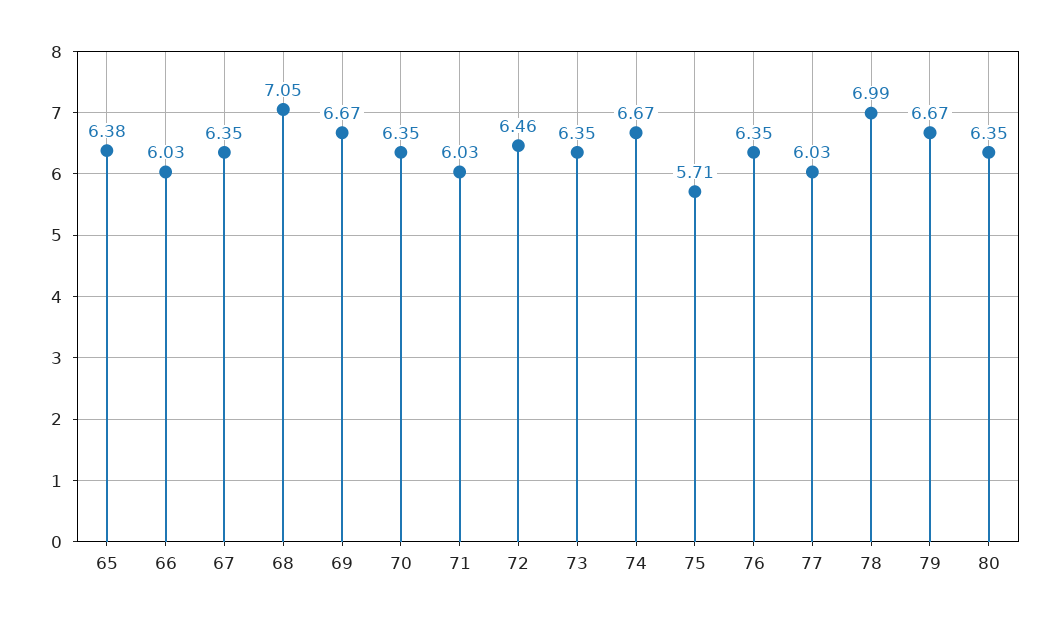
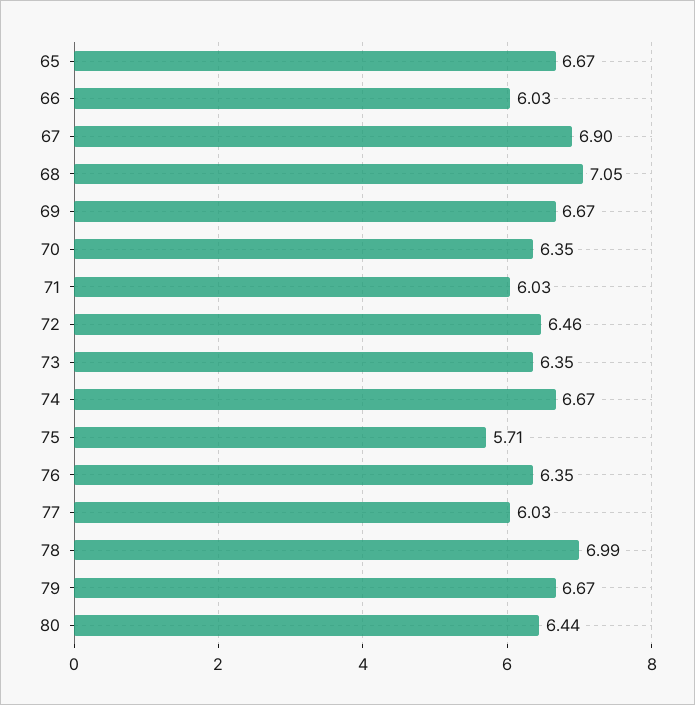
65: 6.38 -> 6.67
67: 6.35 -> 6.9
80: 6.35 -> 6.44

